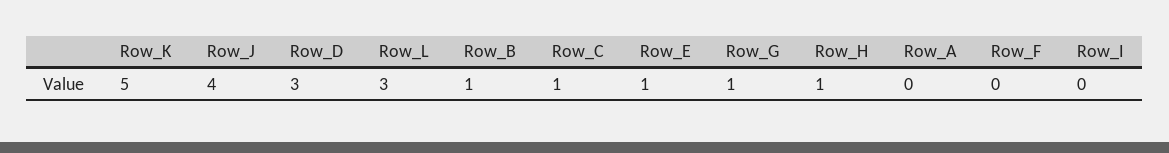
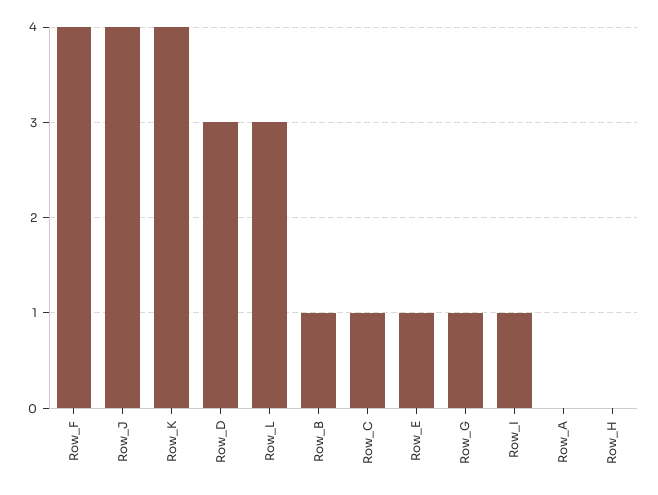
Row_K: 5 -> 4
Row_H: 1 -> 0
Row_F: 0 -> 4
Row_I: 0 -> 1

